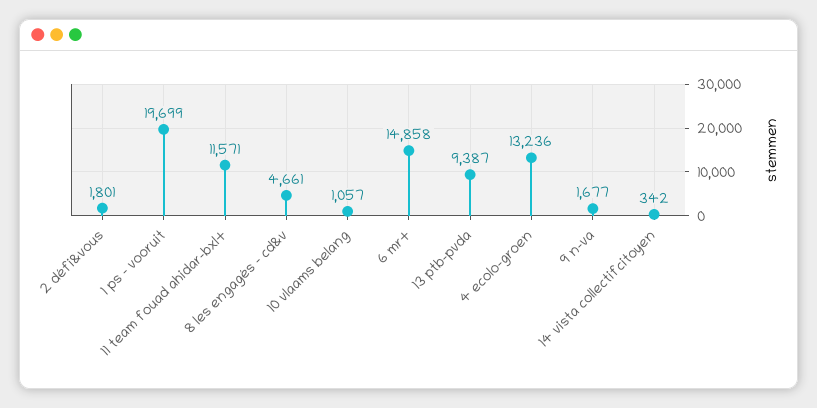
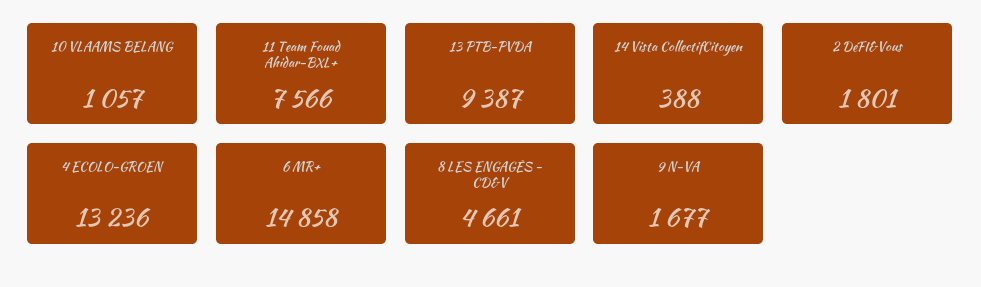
1 ps - vooruit: 19699 -> none
11 team fouad ahidar-bxl+: 11571 -> 7566
14 vista collectifcitoyen: 342 -> 388

